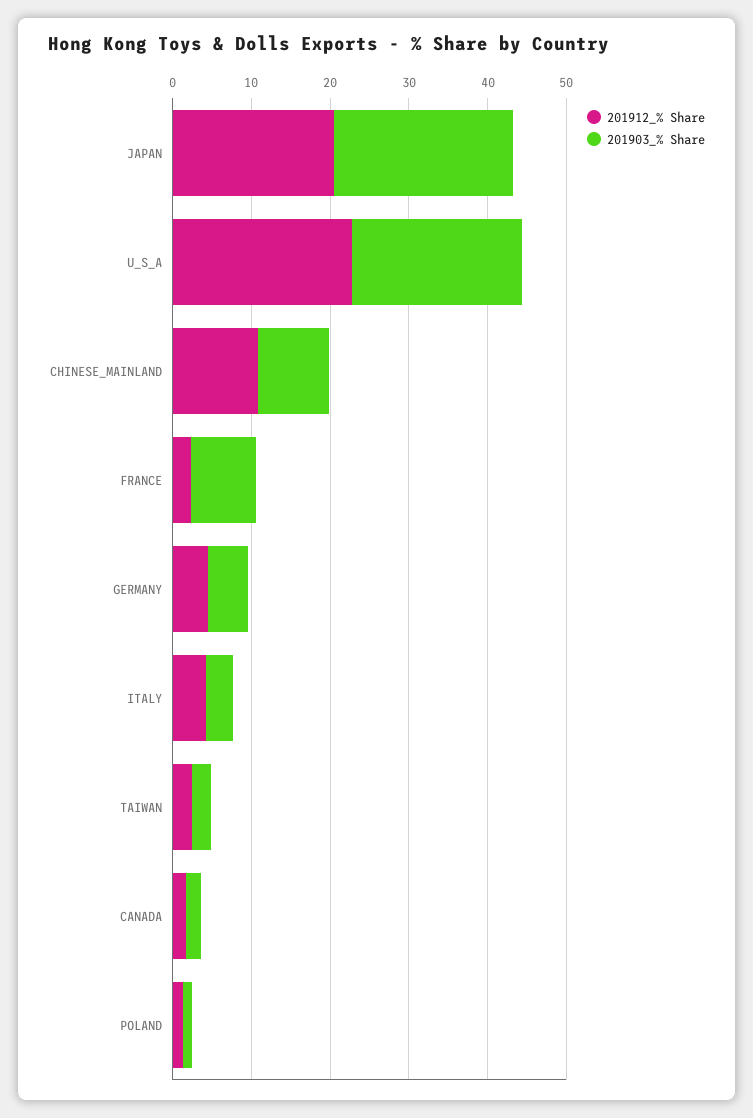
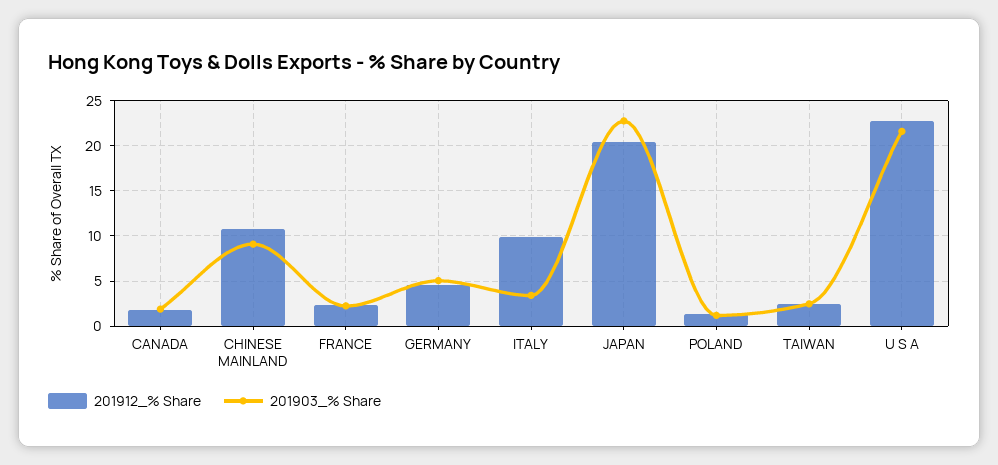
201903_% Share, FRANCE: 8 -> 2
201912_% Share, ITALY: 4 -> 10

